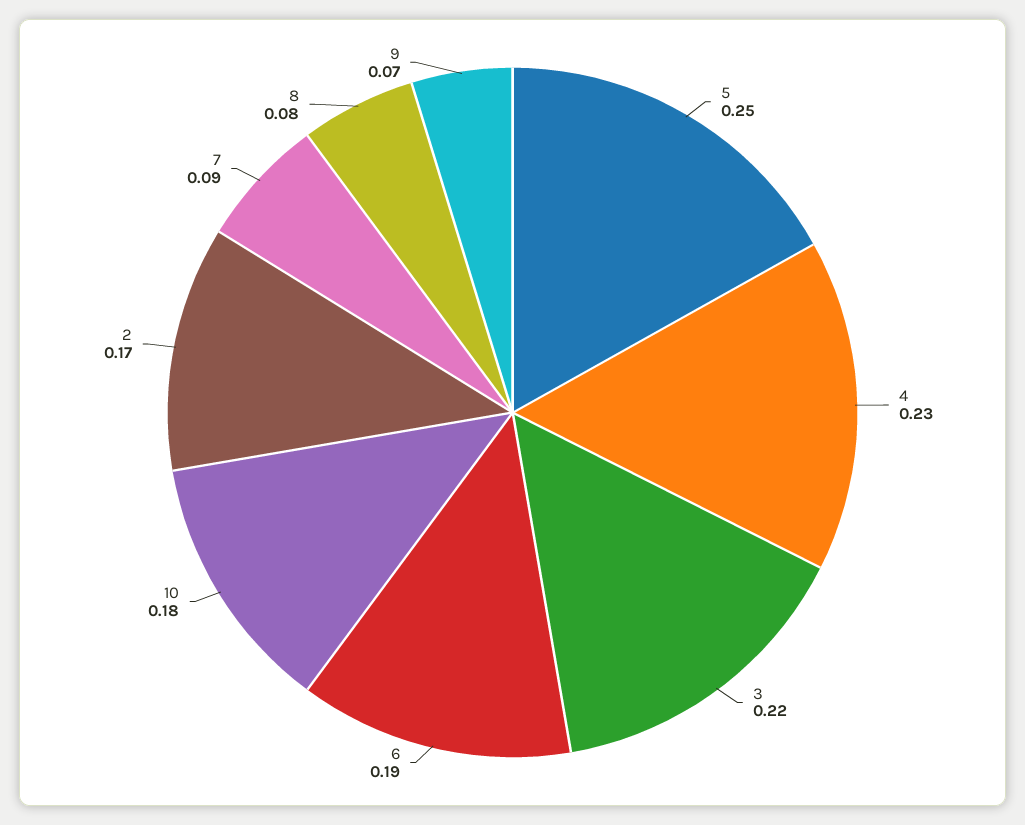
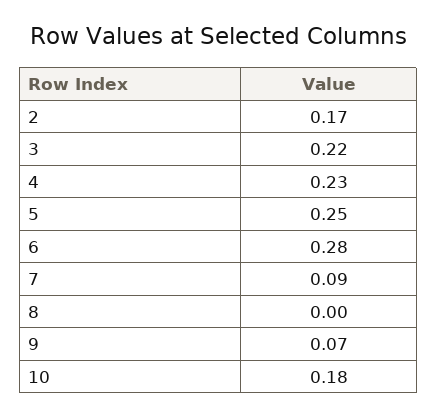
6: 0.19 -> 0.28
8: 0.08 -> 0

